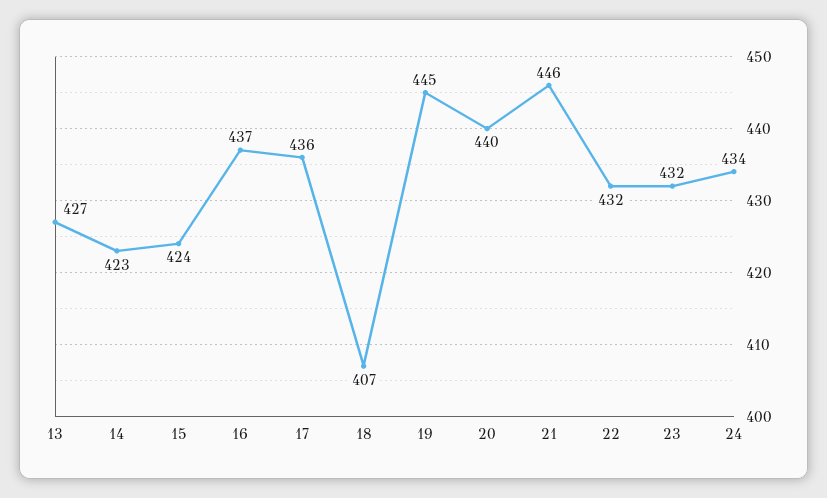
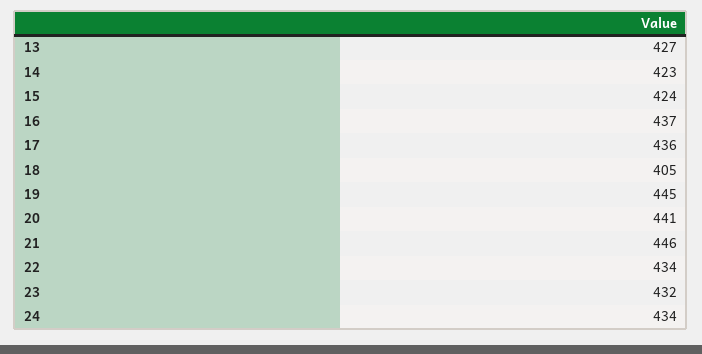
18: 407 -> 405
20: 440 -> 441
22: 432 -> 434

